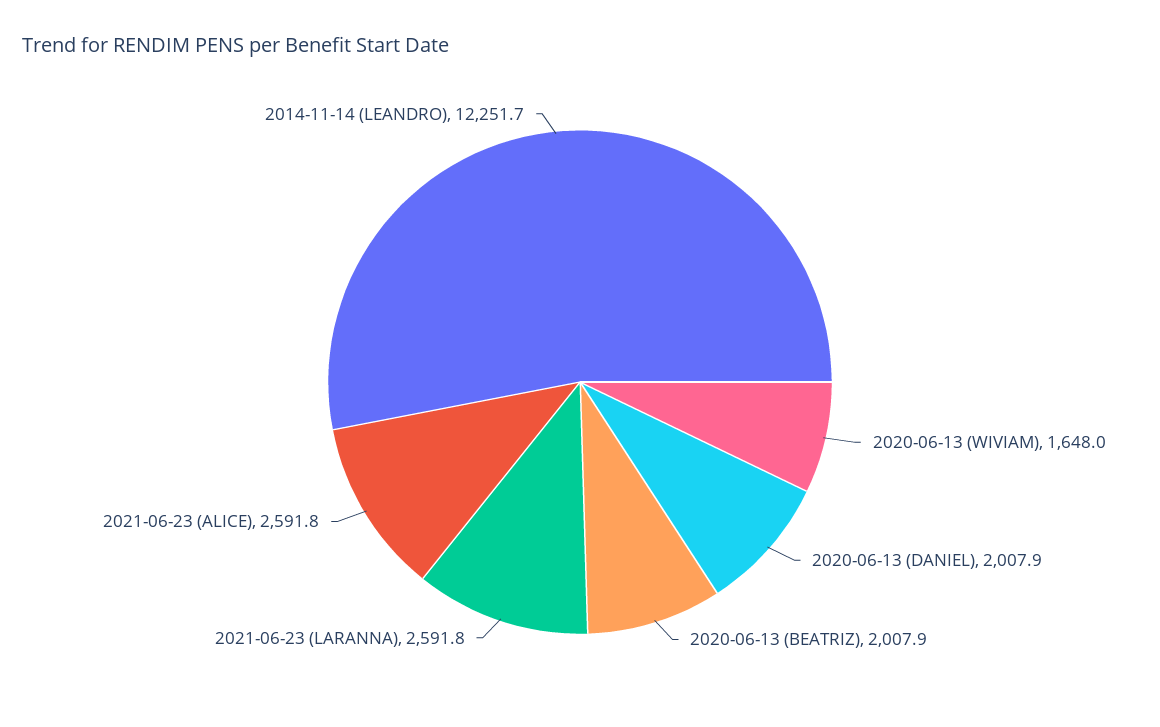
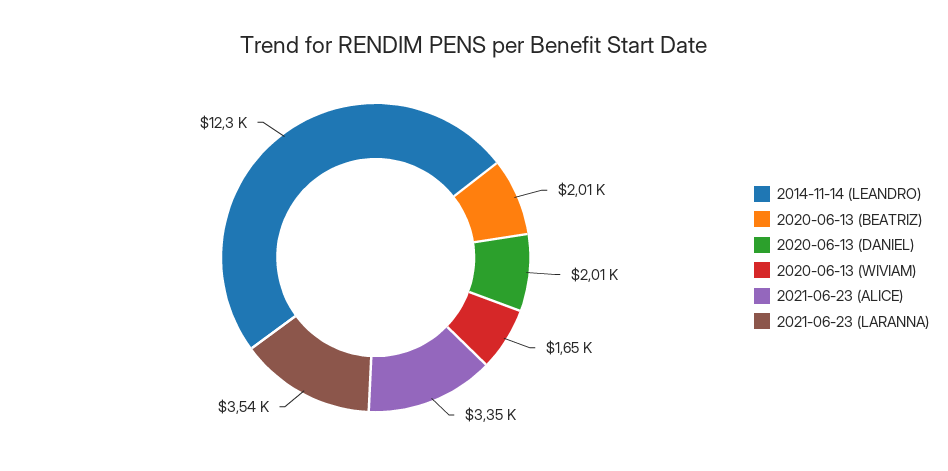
2021-06-23 (LARANNA): 2591.8 -> 3540
2021-06-23 (ALICE): 2591.8 -> 3350

